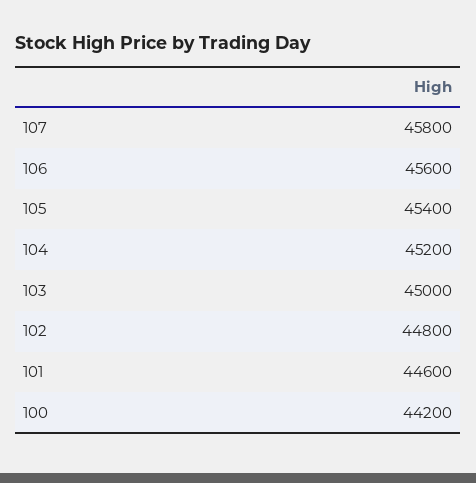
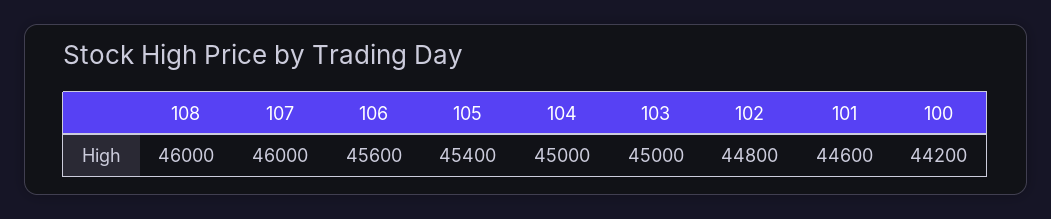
107: 45800 -> 46000
104: 45200 -> 45000
108: none -> 46000

